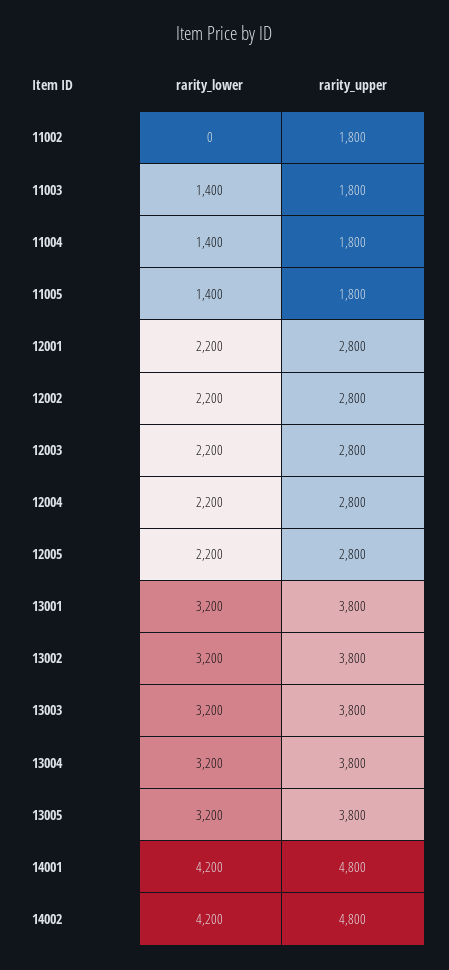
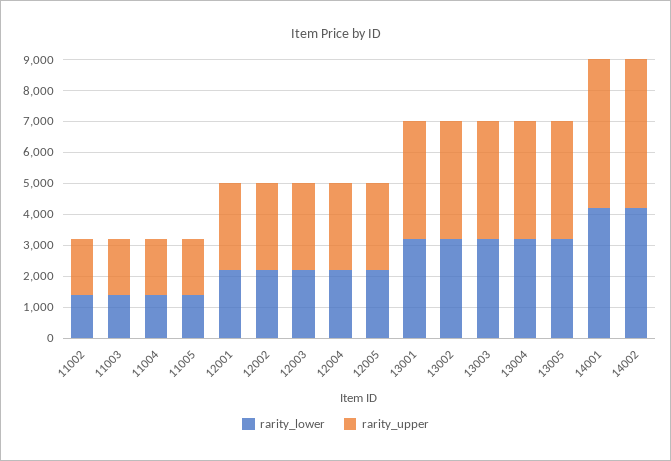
rarity_lower, 11002: 0 -> 1500

